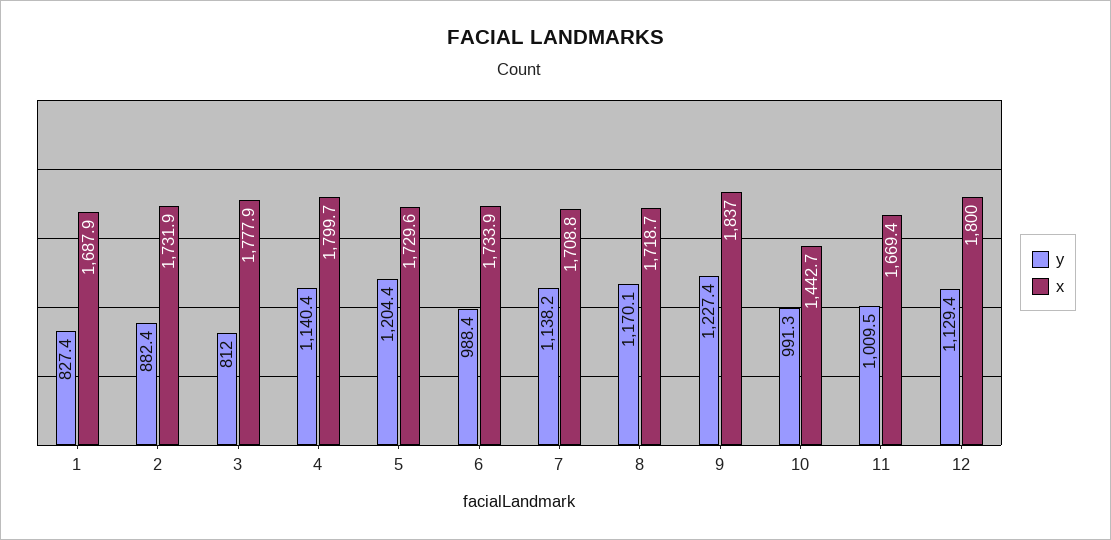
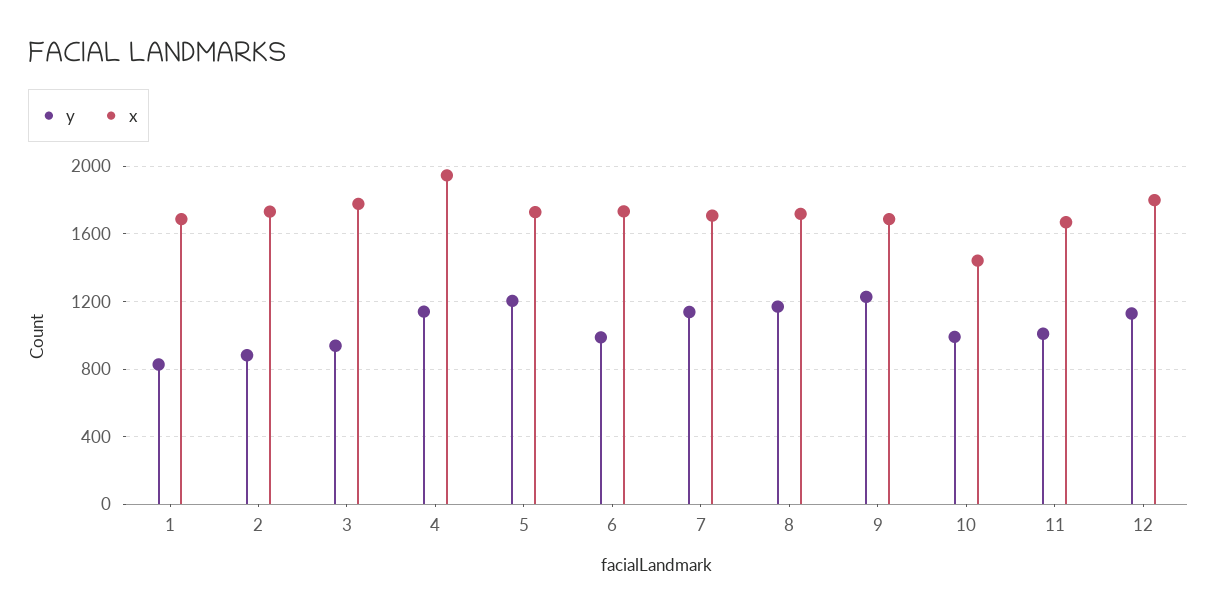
y, 3: 812 -> 950
x, 4: 1799.7 -> 1950
x, 9: 1837 -> 1700

